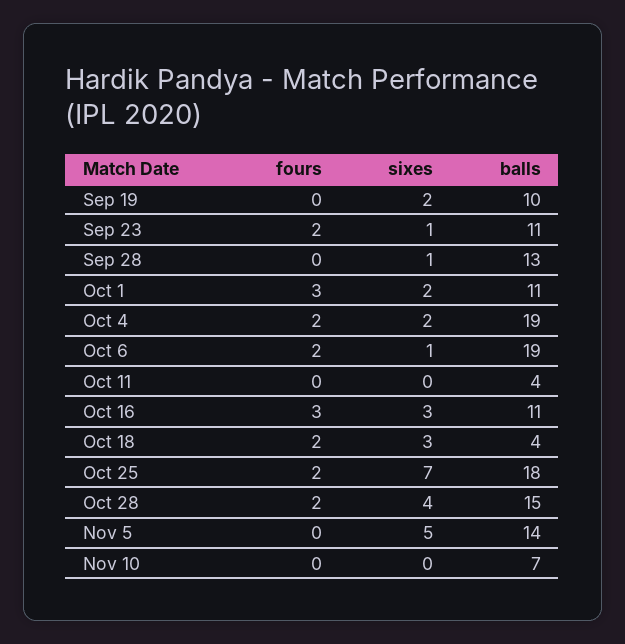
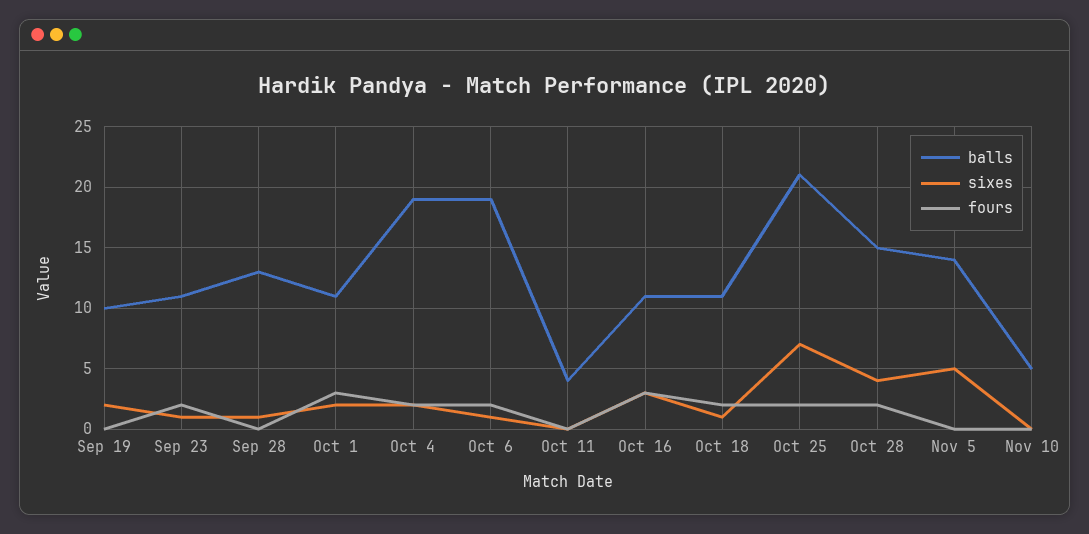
sixes, Oct 18: 3 -> 1
balls, Oct 18: 4 -> 11
balls, Oct 25: 18 -> 21
balls, Nov 10: 7 -> 5

